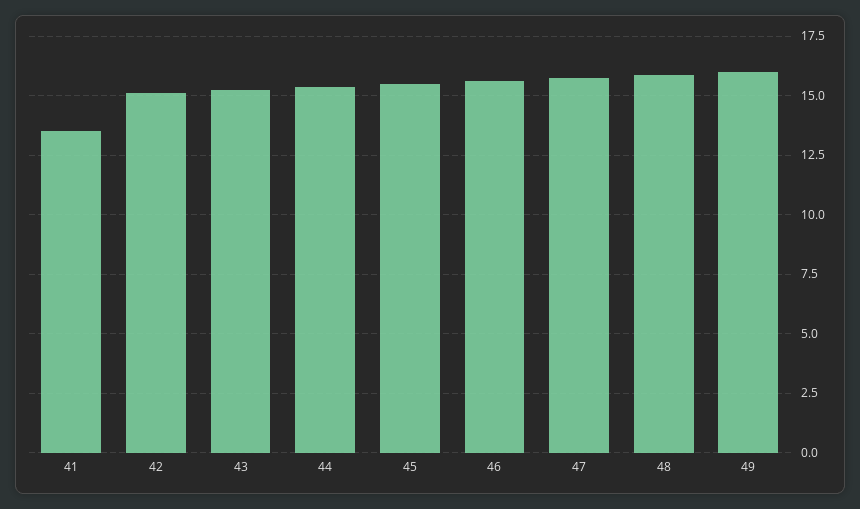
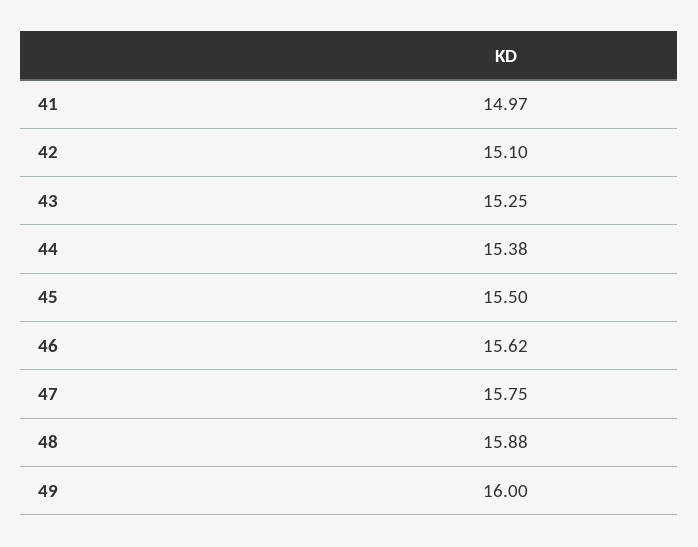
41: 13.5 -> 14.97

